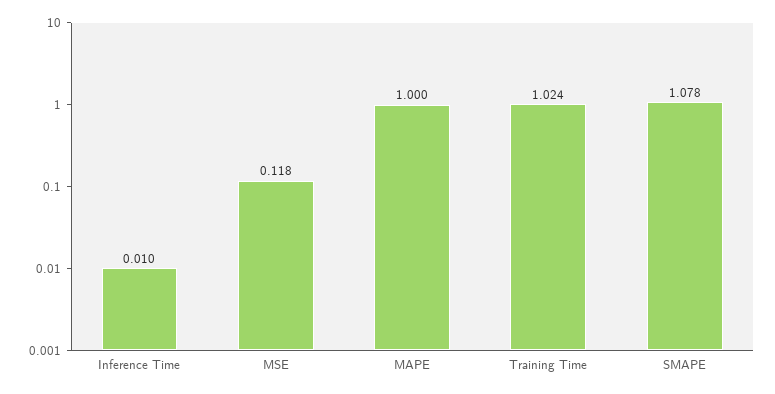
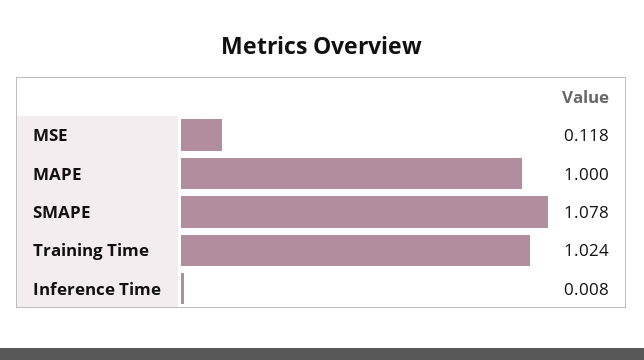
Inference Time: 0.01 -> 0.008

